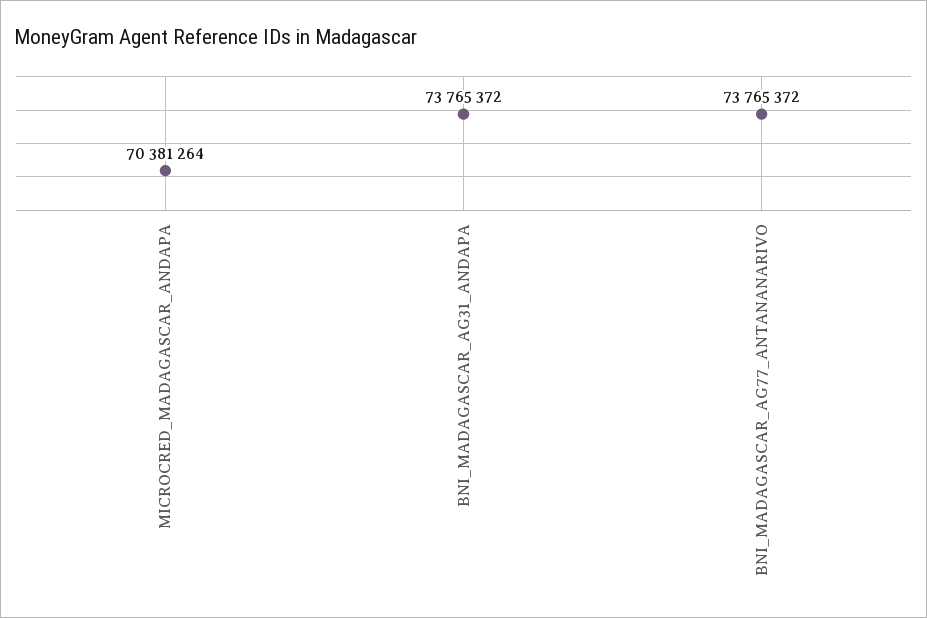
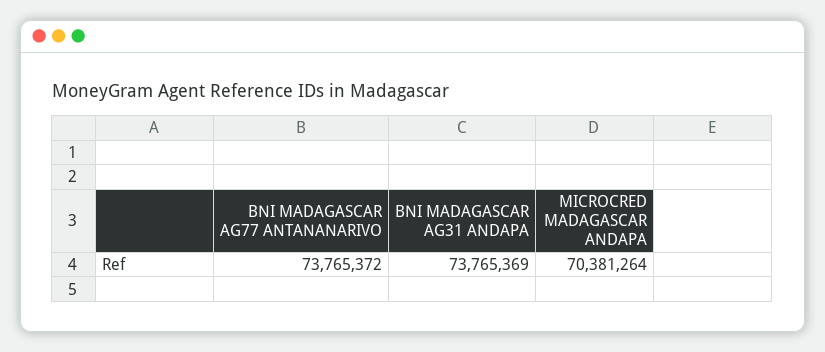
BNI_MADAGASCAR_AG31_ANDAPA: 73765372 -> 73765369

